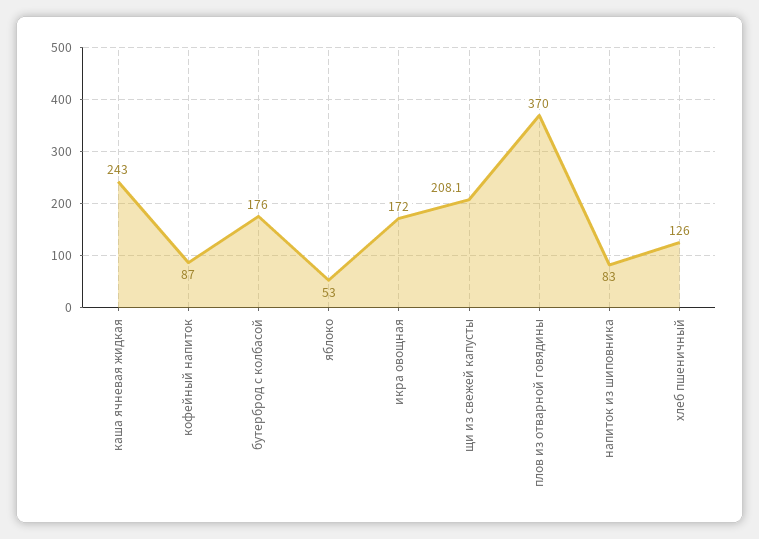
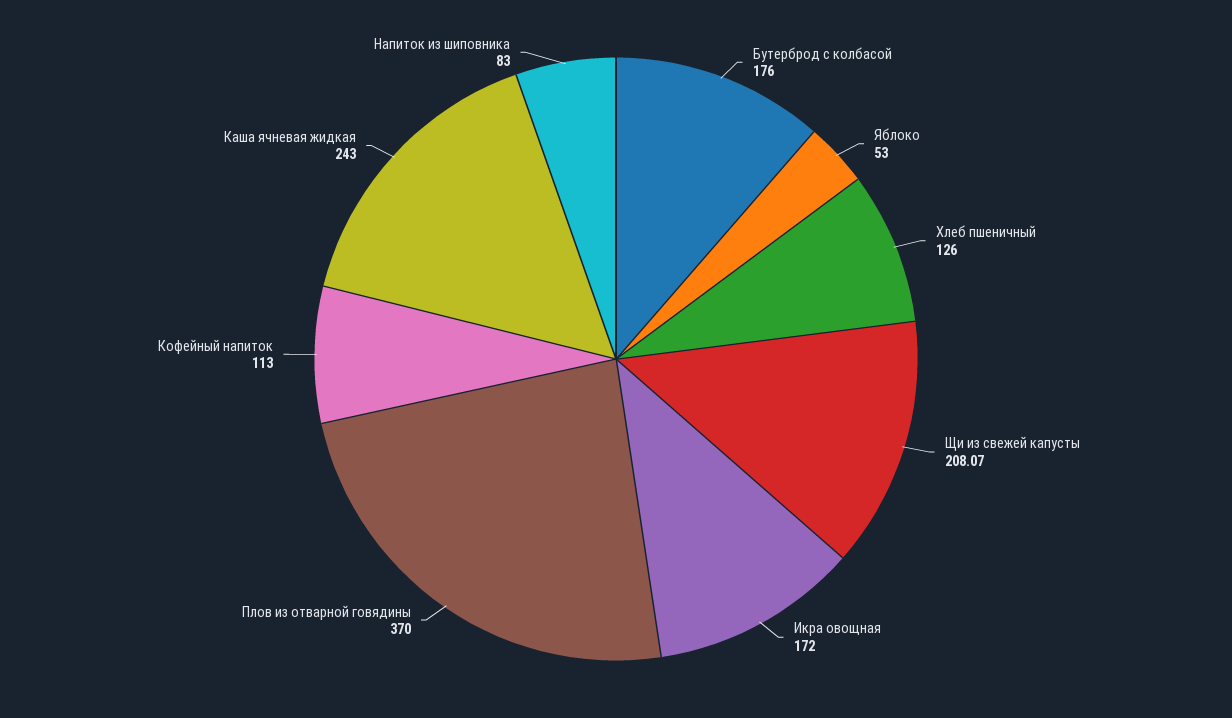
кофейный напиток: 87 -> 113

